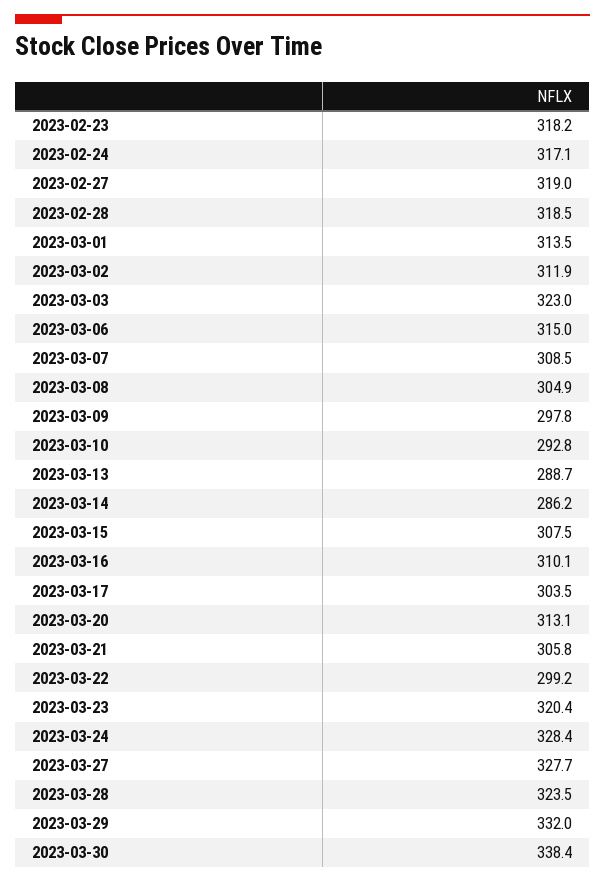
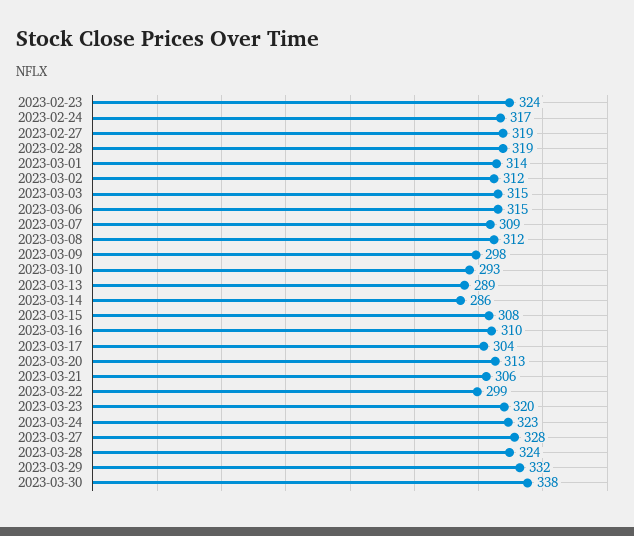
2023-02-23: 318.2 -> 324
2023-03-03: 323 -> 315
2023-03-08: 304.9 -> 312
2023-03-24: 328.4 -> 323

